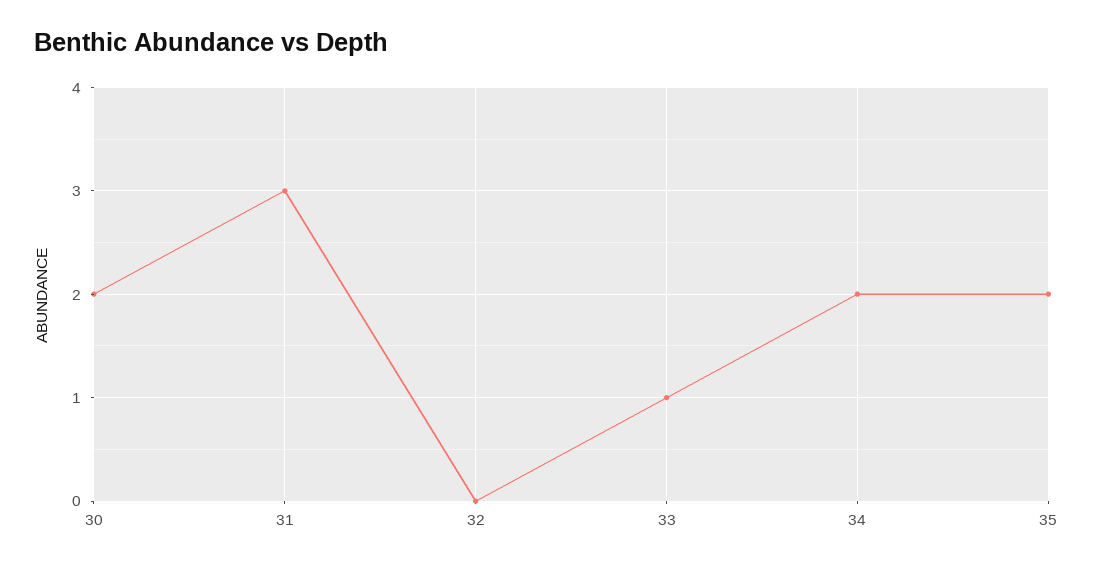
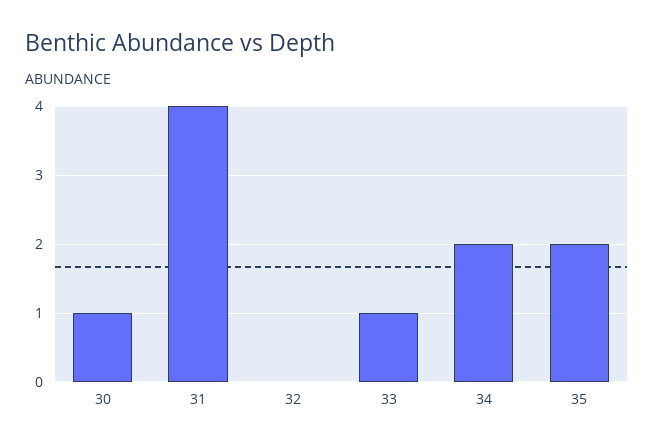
30: 2 -> 1
31: 3 -> 4

